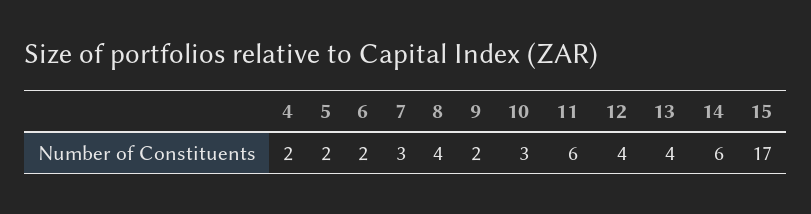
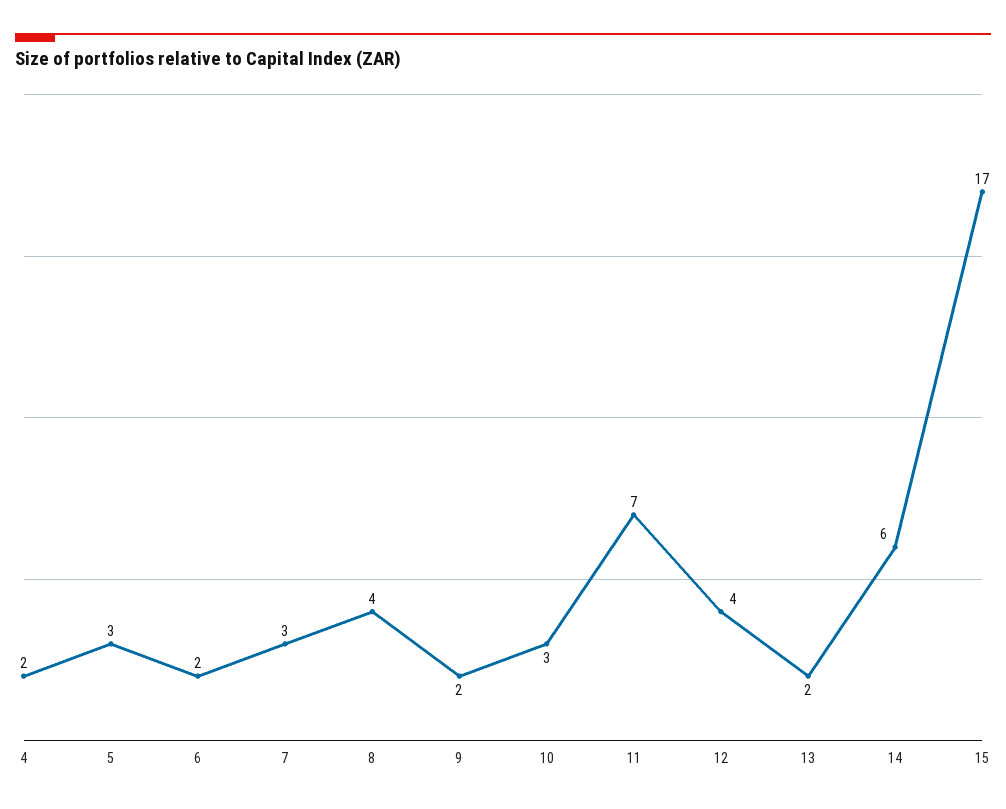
5: 2 -> 3
11: 6 -> 7
13: 4 -> 2

